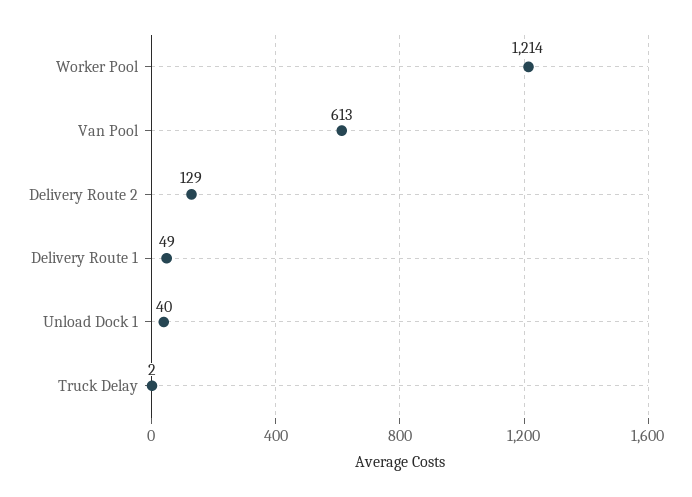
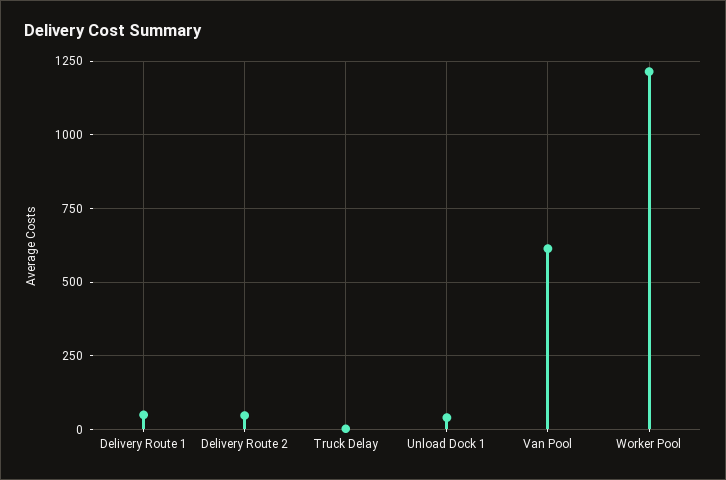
Delivery Route 2: 129 -> 50

